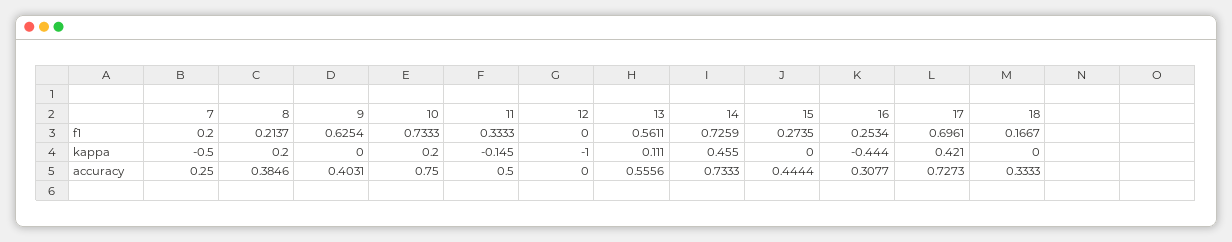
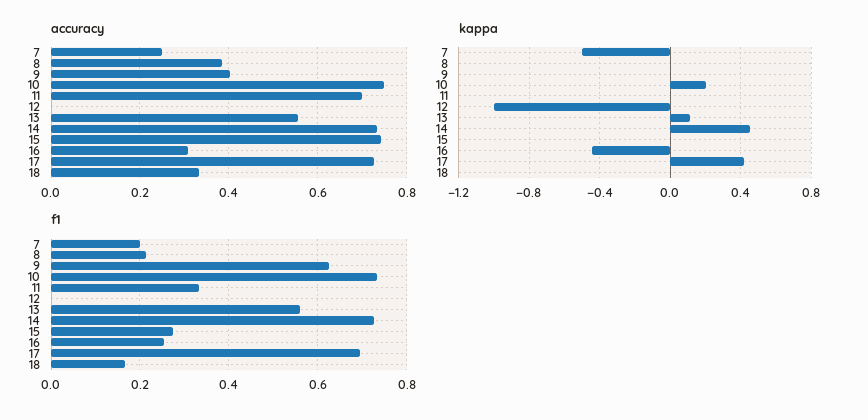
kappa, 8: 0.2 -> 0
kappa, 11: -0.145 -> 0
accuracy, 11: 0.5 -> 0.7
accuracy, 15: 0.4444 -> 0.74

